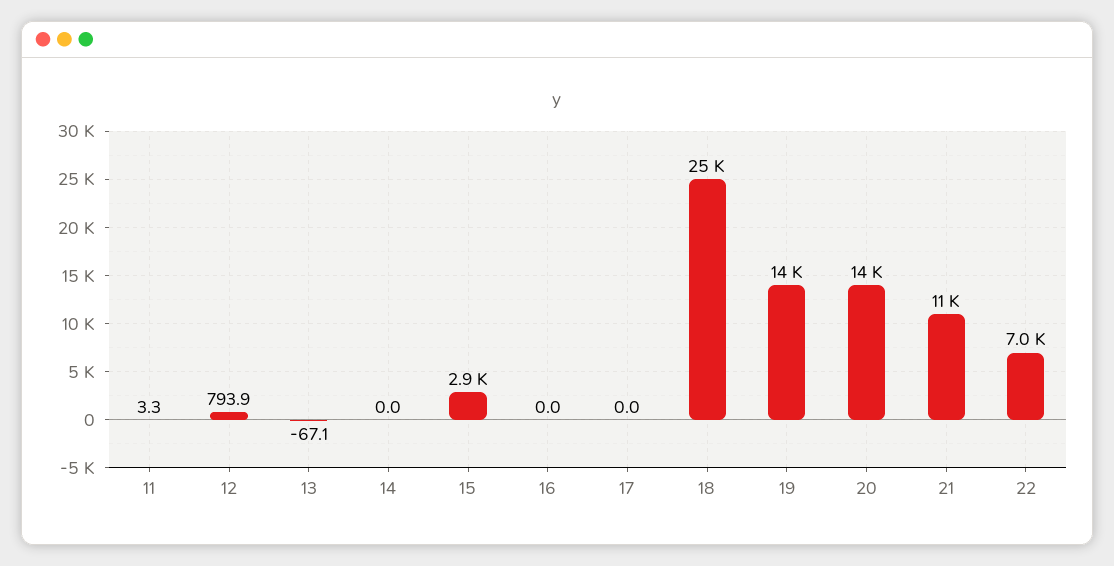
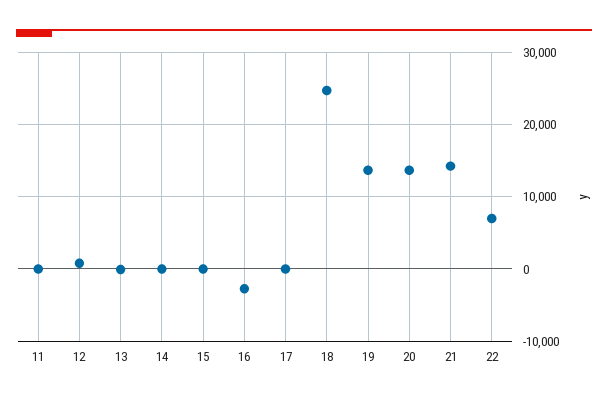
15: 2900 -> 0
16: 0 -> -3000
21: 11000 -> 14000

